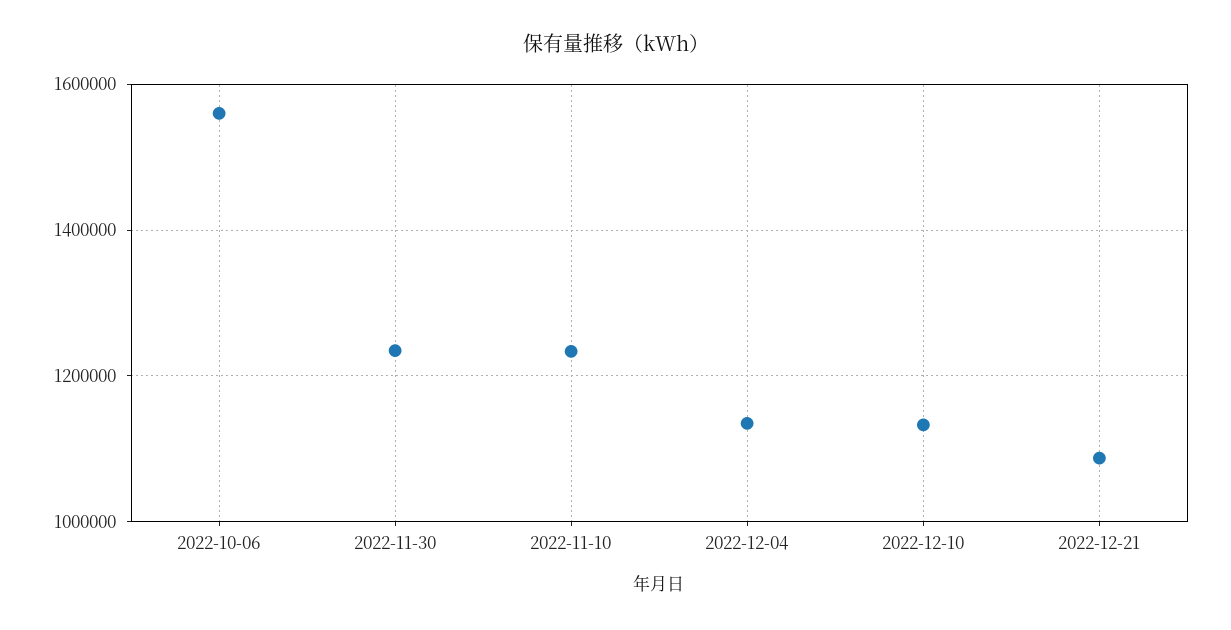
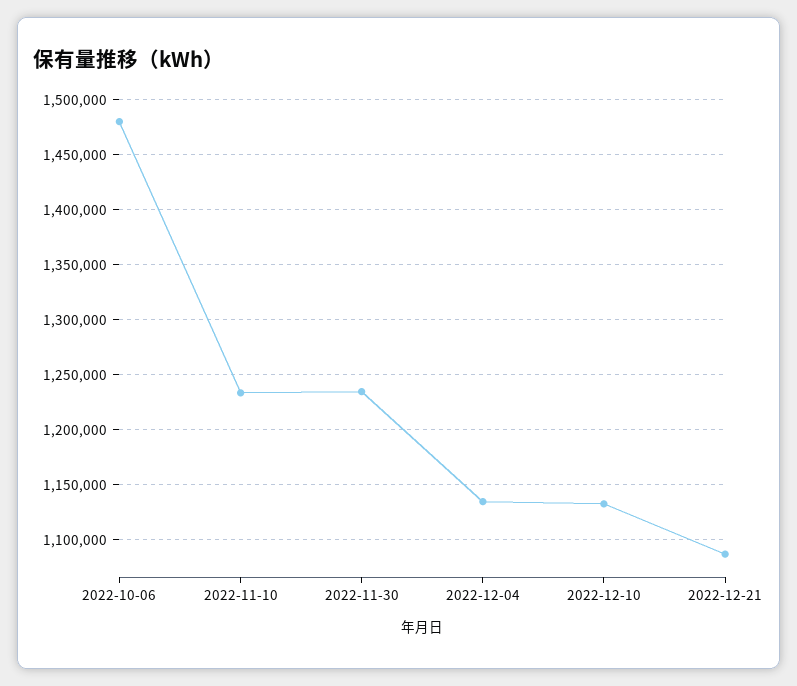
2022-10-06: 1560000 -> 1480000

